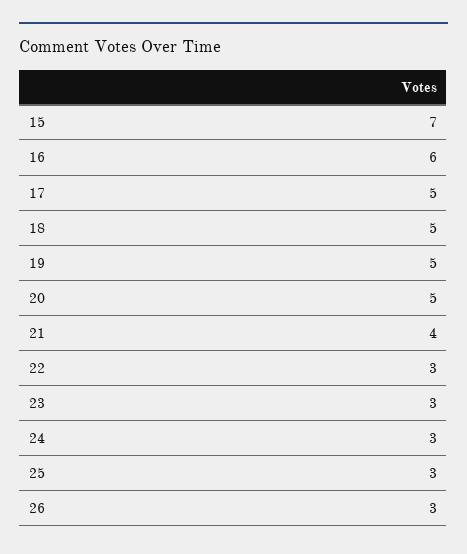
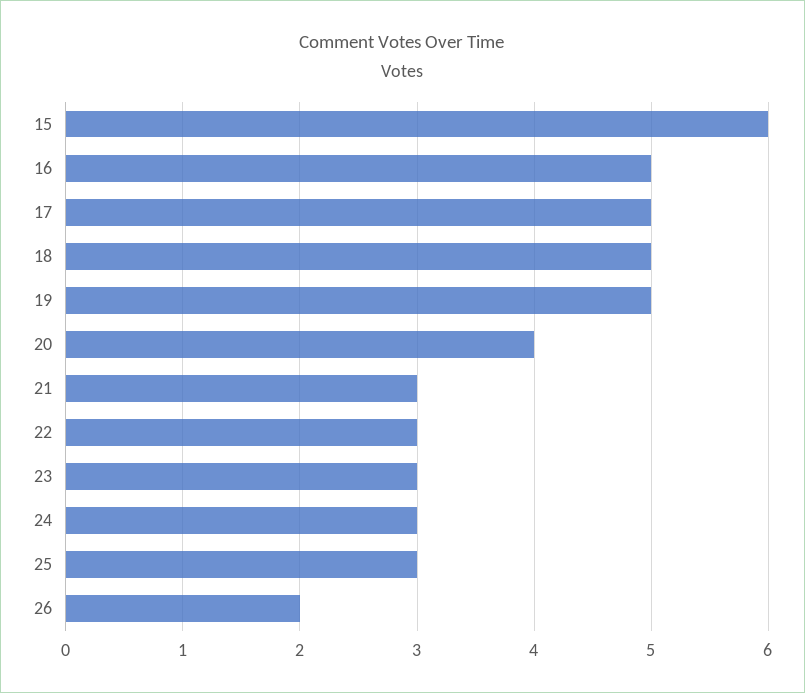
15: 7 -> 6
16: 6 -> 5
20: 5 -> 4
21: 4 -> 3
26: 3 -> 2

